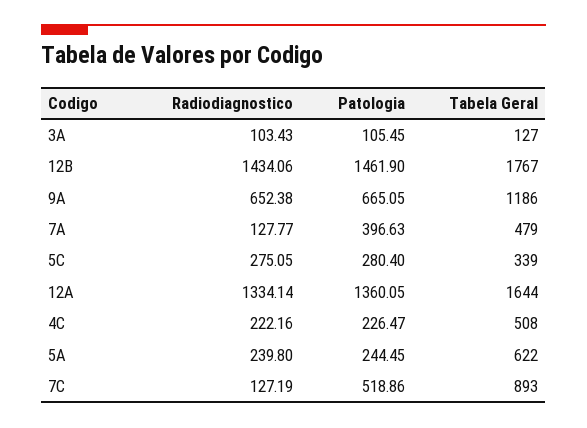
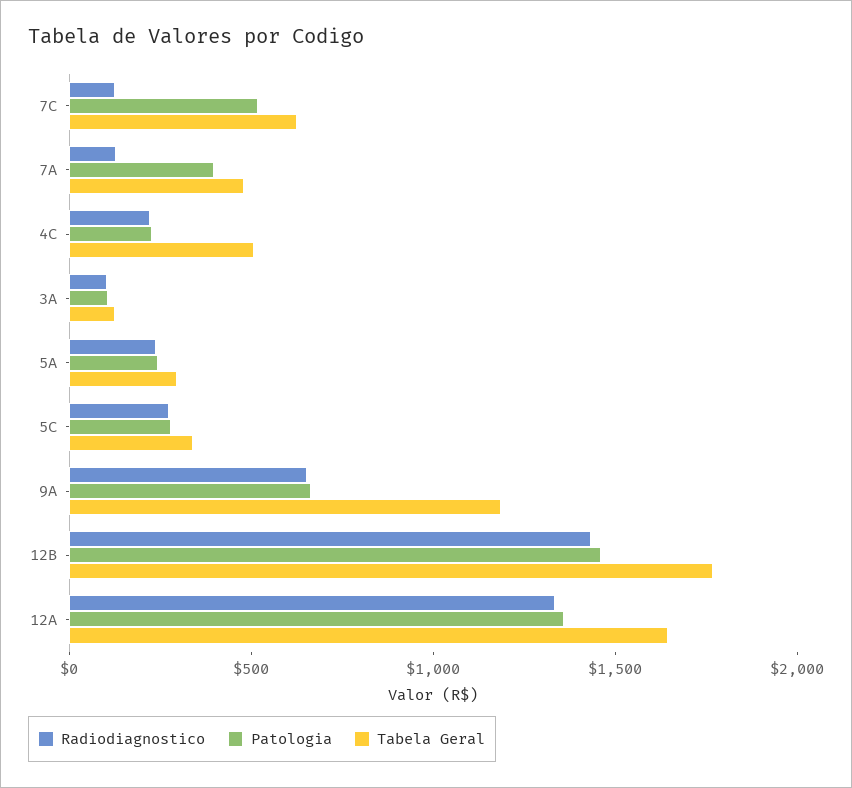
Tabela Geral, 5A: 622 -> 300
Tabela Geral, 7C: 893 -> 600

